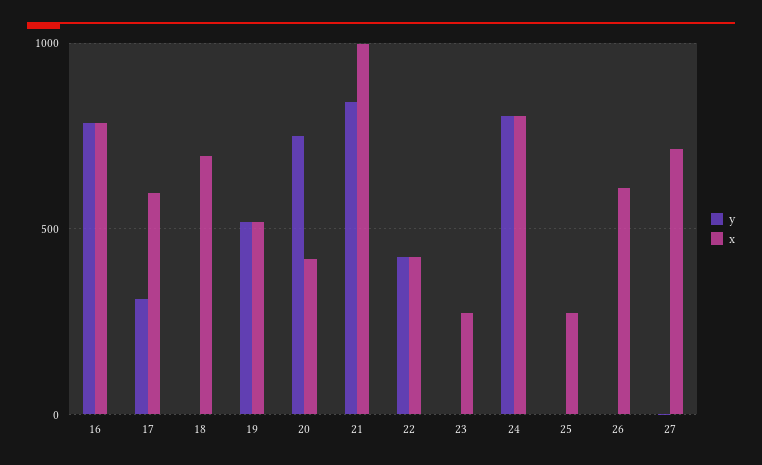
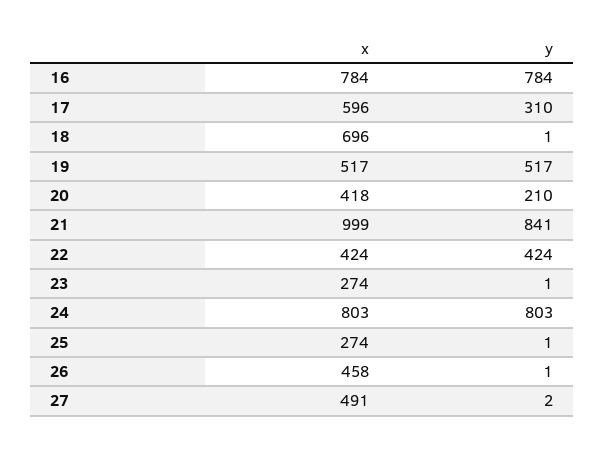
y, 20: 750 -> 210
x, 26: 600 -> 458
x, 27: 700 -> 491

